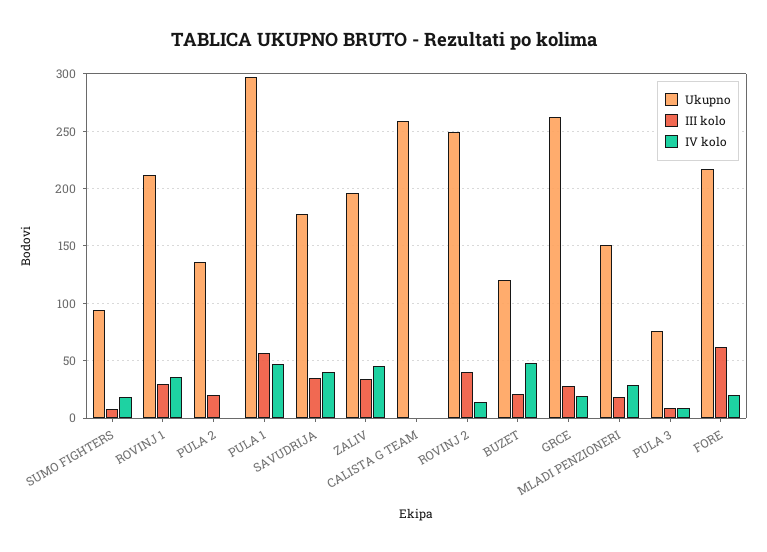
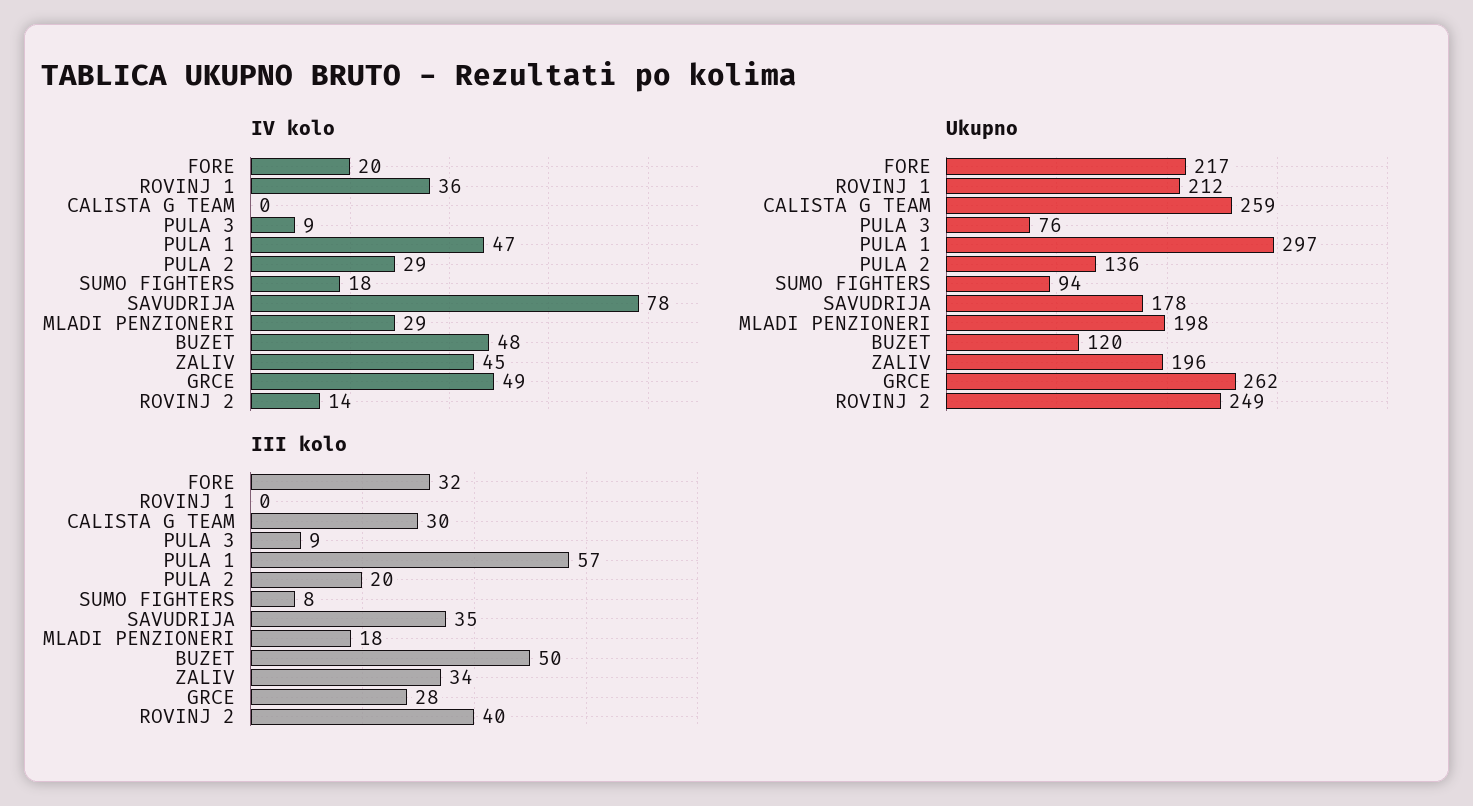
III kolo, ROVINJ 1: 30 -> 0
IV kolo, PULA 2: 0 -> 29
IV kolo, SAVUDRIJA: 40 -> 78
III kolo, CALISTA G TEAM: 0 -> 30
III kolo, BUZET: 20 -> 50
IV kolo, GRCE: 20 -> 49
Ukupno, MLADI PENZIONERI: 150 -> 198
III kolo, FORE: 60 -> 32

